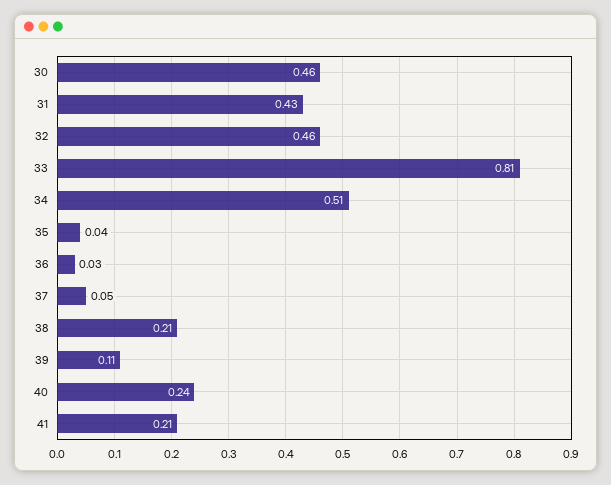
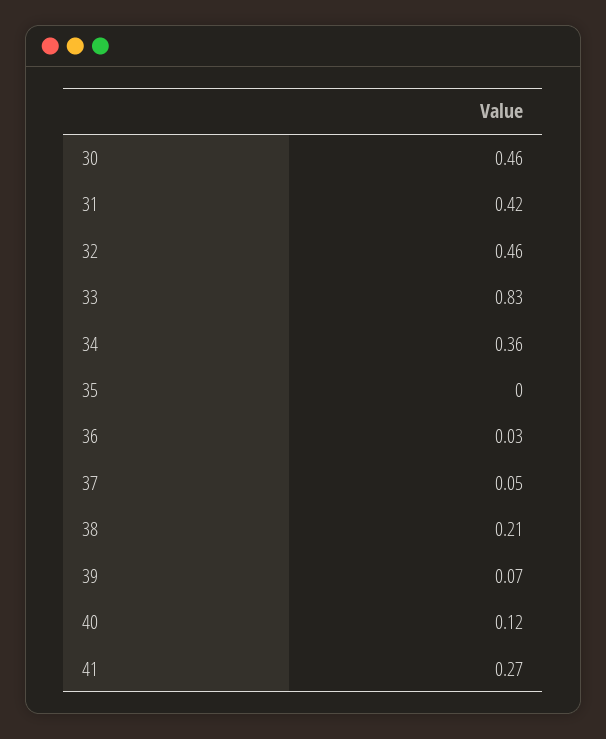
31: 0.43 -> 0.42
33: 0.81 -> 0.83
34: 0.51 -> 0.36
35: 0.04 -> 0
39: 0.11 -> 0.07
40: 0.24 -> 0.12
41: 0.21 -> 0.27

